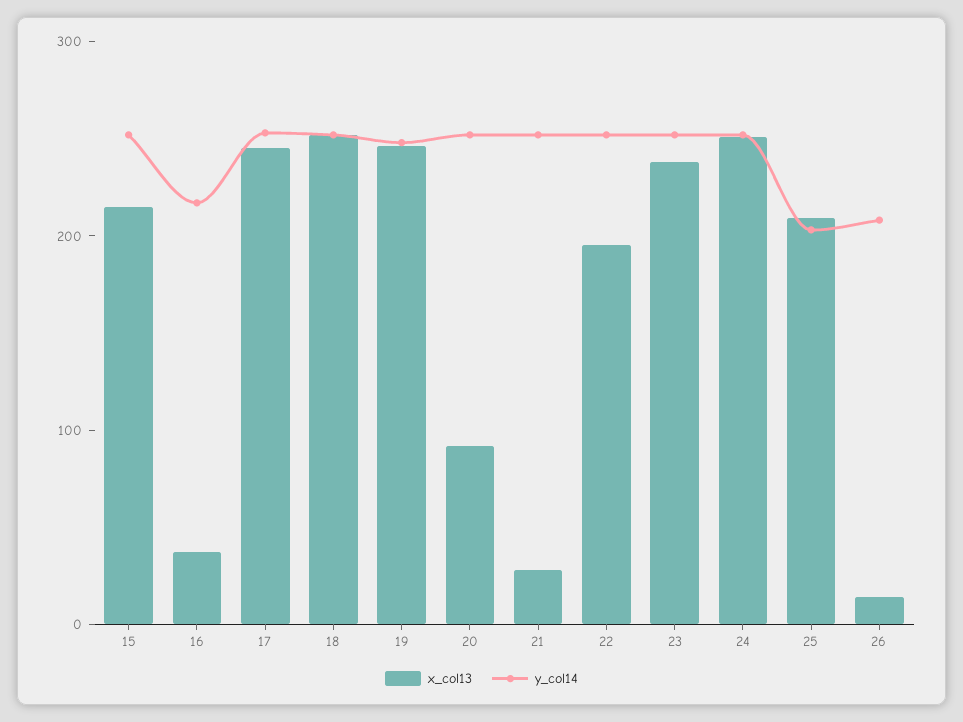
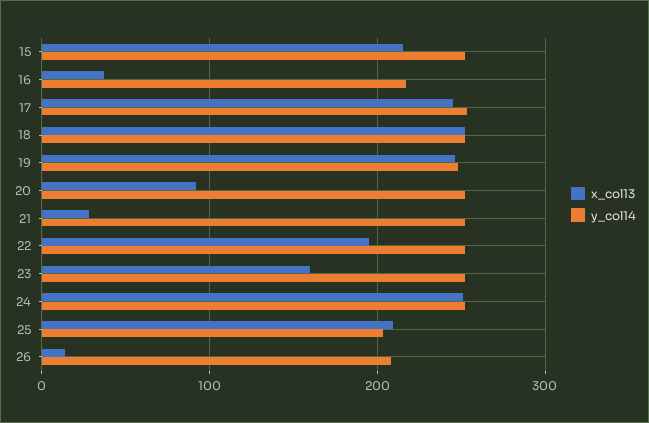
x_col13, 23: 240 -> 160

